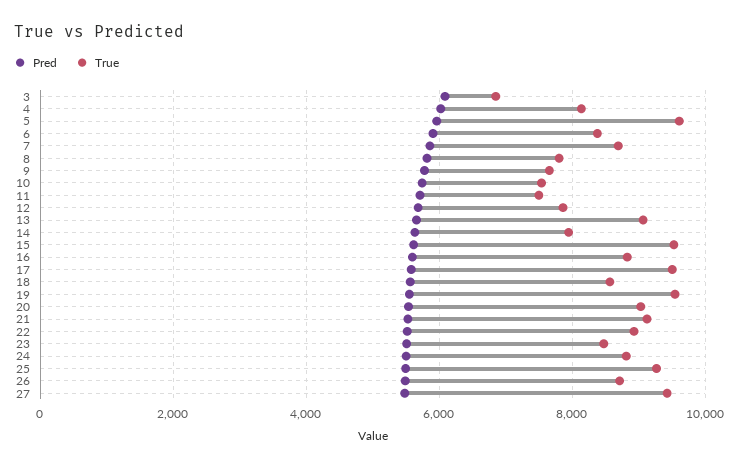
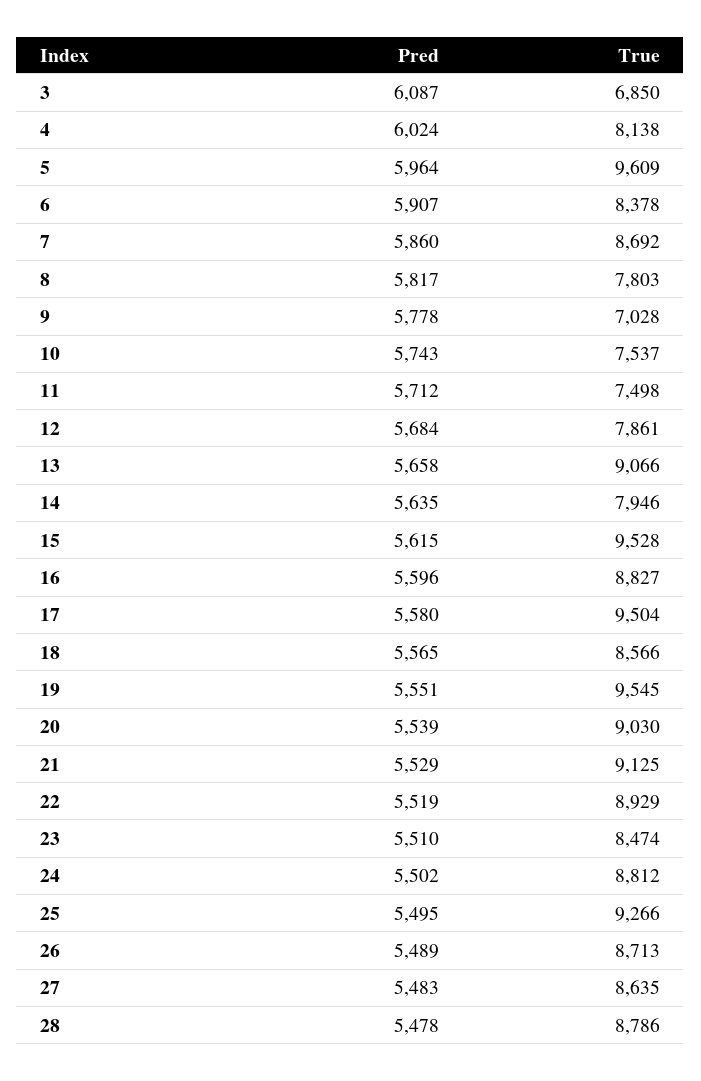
True, 9: 7600 -> 7028
True, 27: 9400 -> 8635
Pred, 28: none -> 5478
True, 28: none -> 8786

